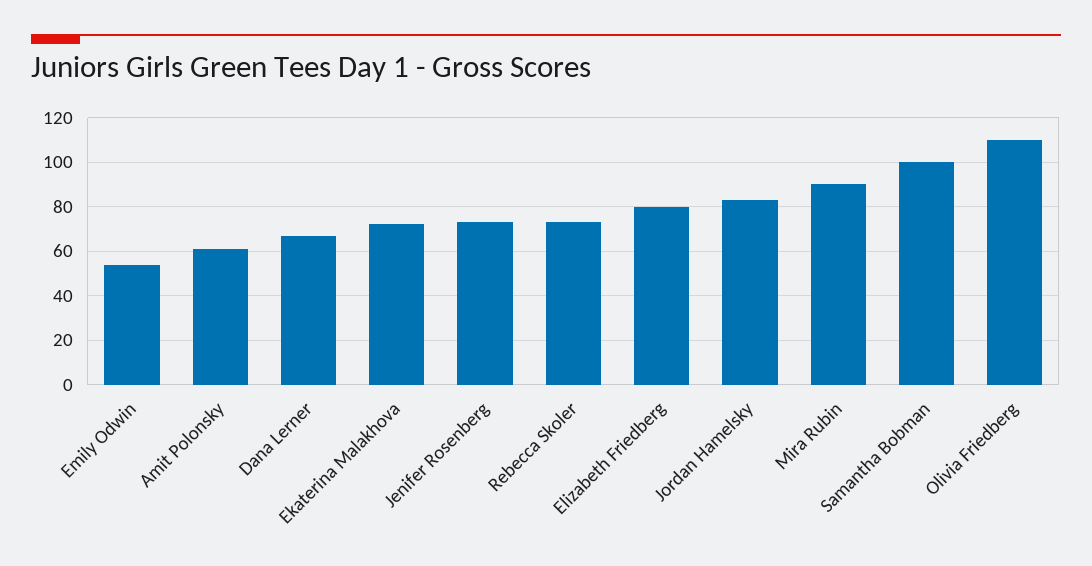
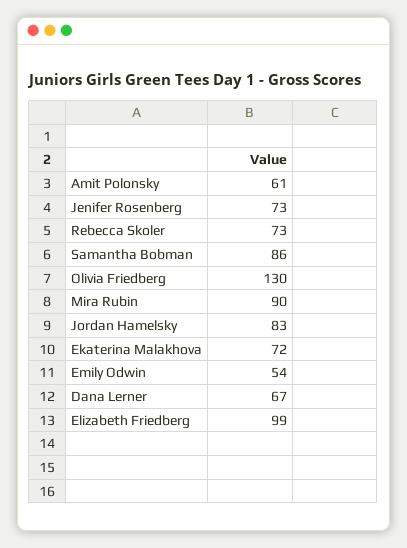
Elizabeth Friedberg: 80 -> 99
Samantha Bobman: 100 -> 86
Olivia Friedberg: 110 -> 130

